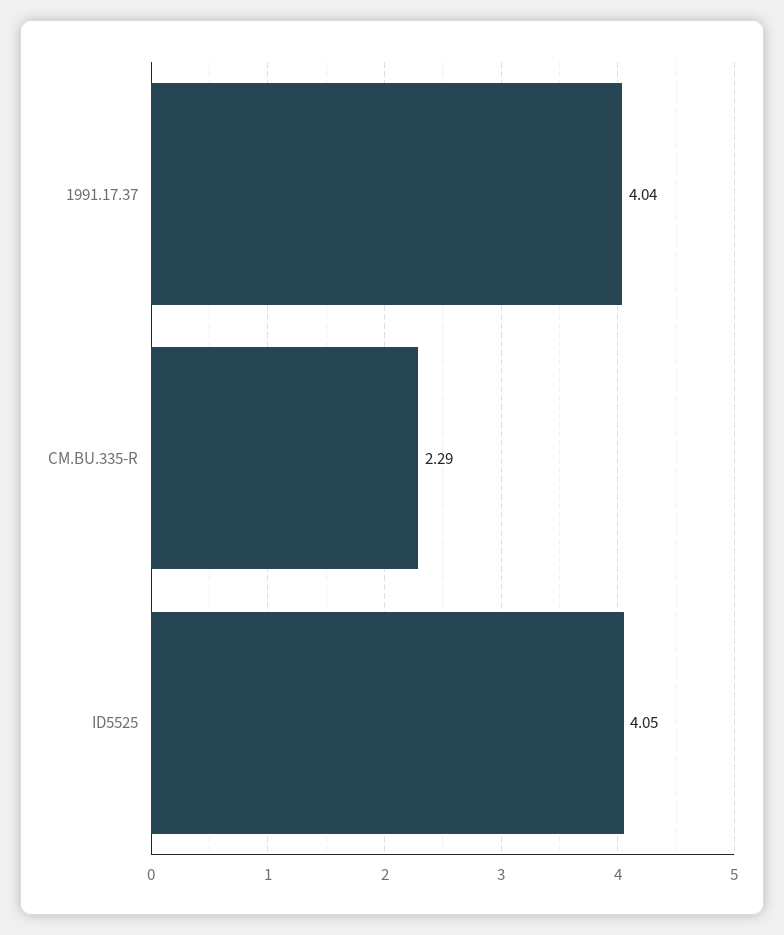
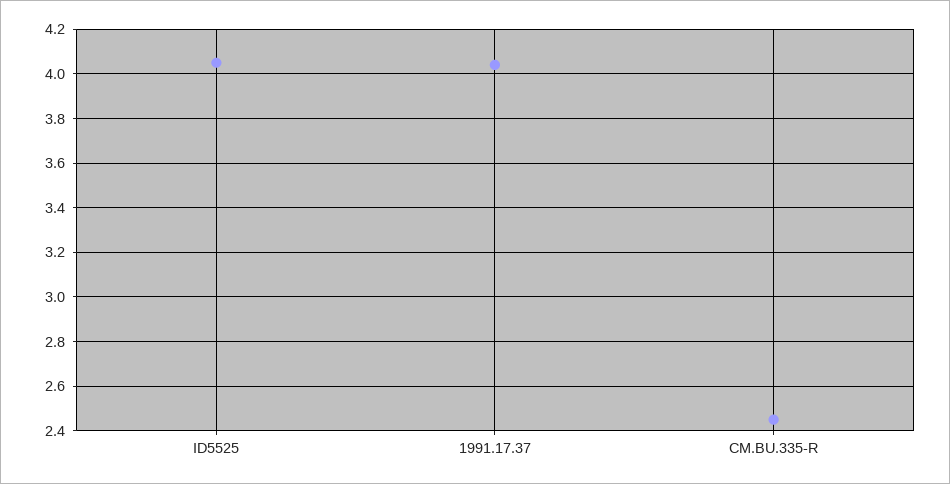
CM.BU.335-R: 2.29 -> 2.45

